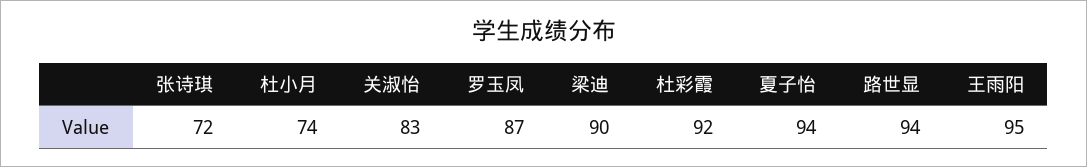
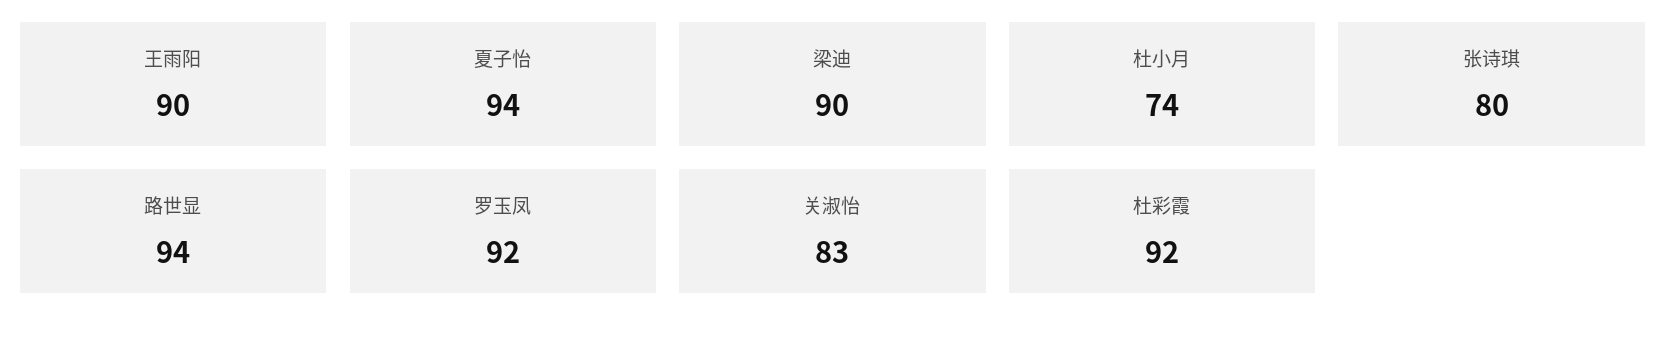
张诗琪: 72 -> 80
罗玉凤: 87 -> 92
王雨阳: 95 -> 90

